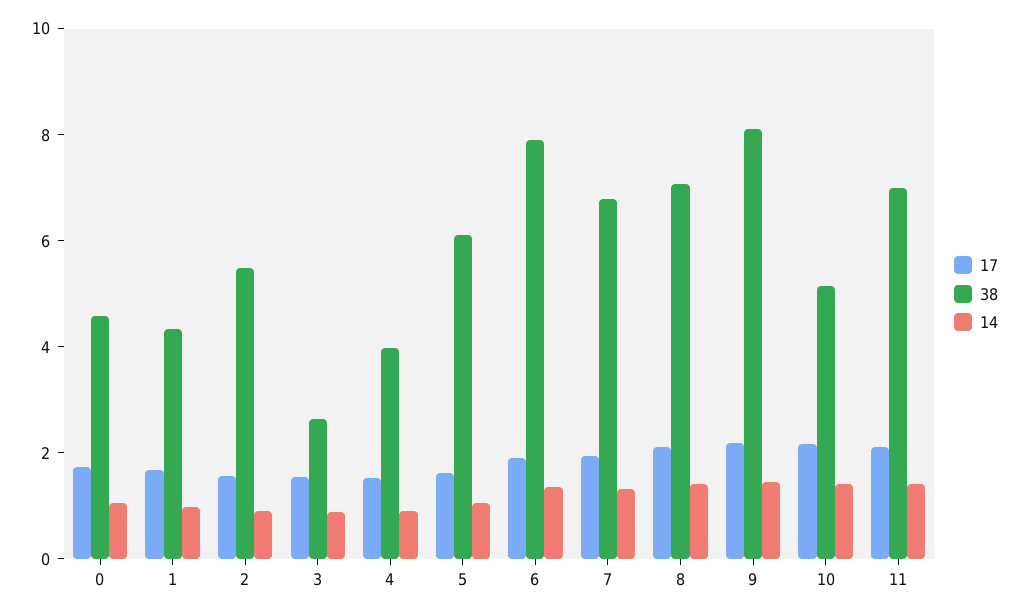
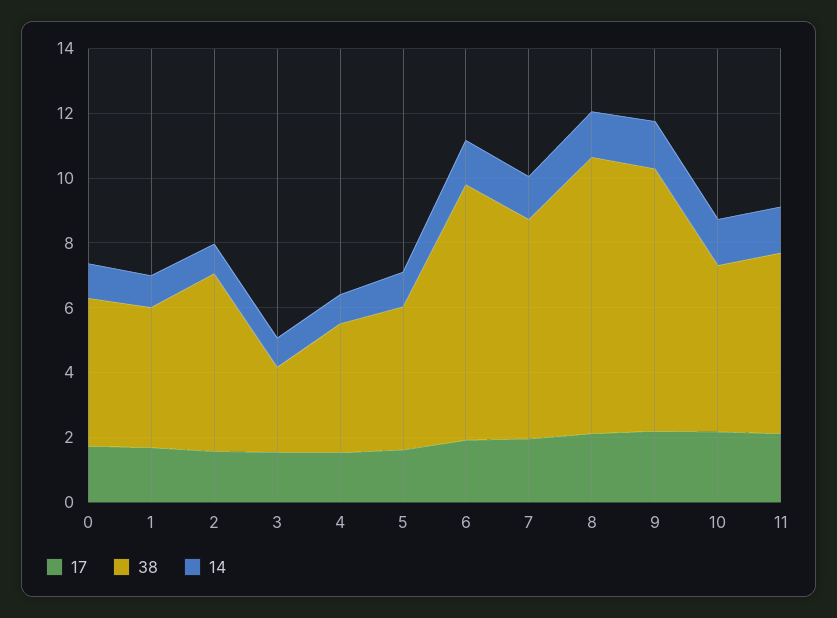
38, 5: 6 -> 4.5
38, 8: 7 -> 8.5
38, 11: 7 -> 5.5

